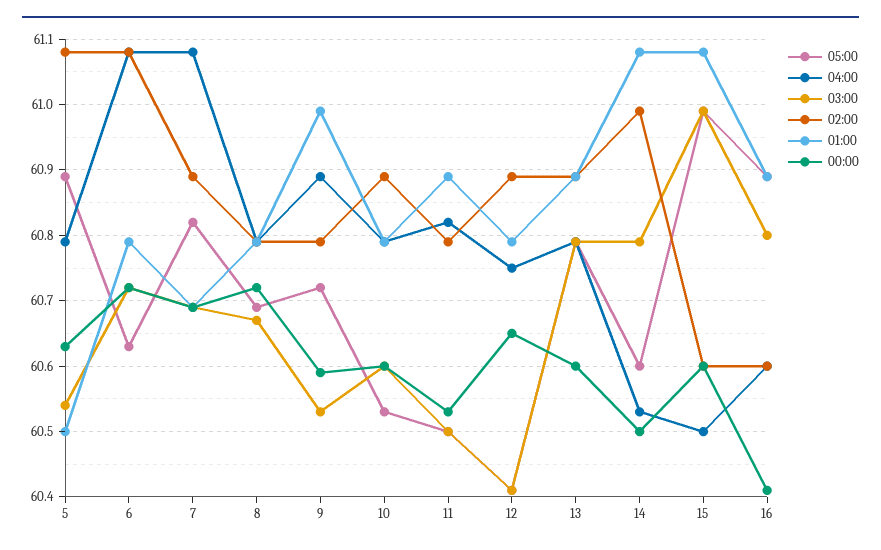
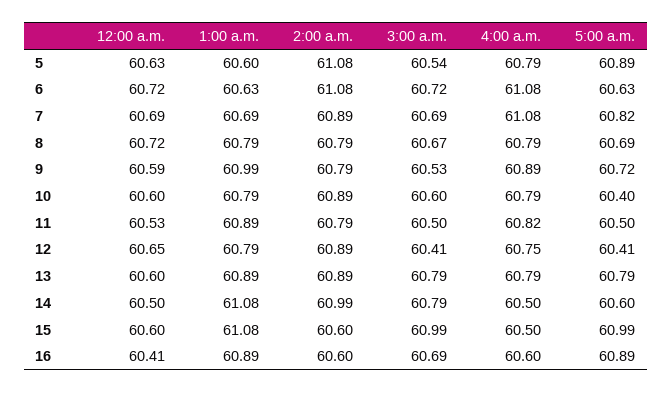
01:00, 5: 60.5 -> 60.6
01:00, 6: 60.79 -> 60.63
05:00, 10: 60.53 -> 60.4
04:00, 14: 60.53 -> 60.5
03:00, 16: 60.8 -> 60.69

